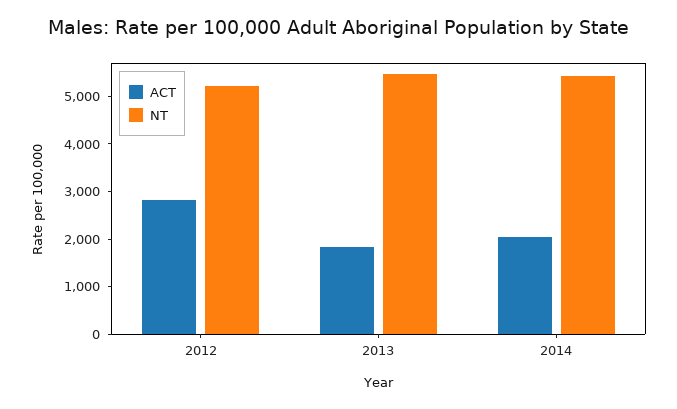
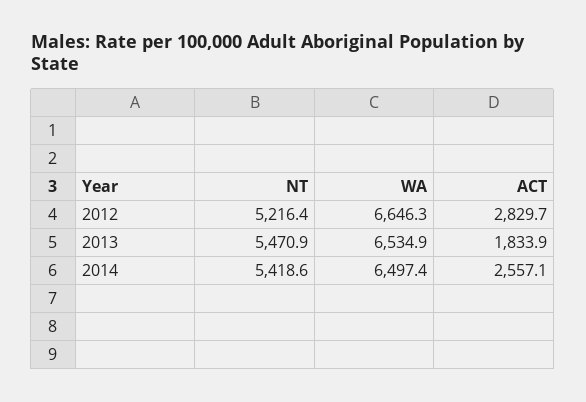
ACT, 2014: 2000 -> 2557.1
WA, 2012: none -> 6646.3
WA, 2013: none -> 6534.9
WA, 2014: none -> 6497.4

